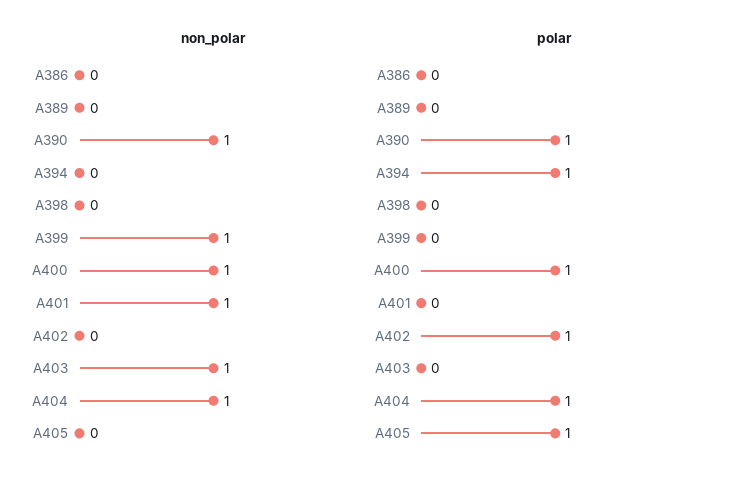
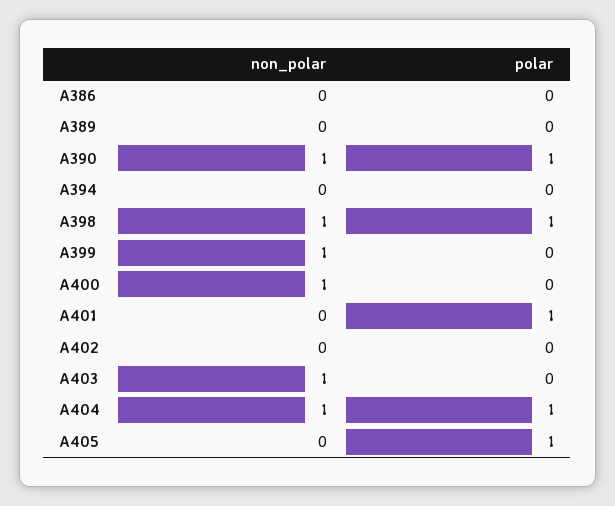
non_polar, A398: 0 -> 1
non_polar, A401: 1 -> 0
polar, A394: 1 -> 0
polar, A398: 0 -> 1
polar, A400: 1 -> 0
polar, A401: 0 -> 1
polar, A402: 1 -> 0

